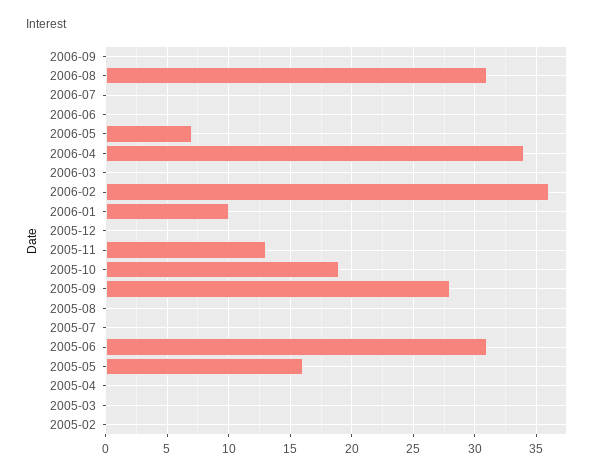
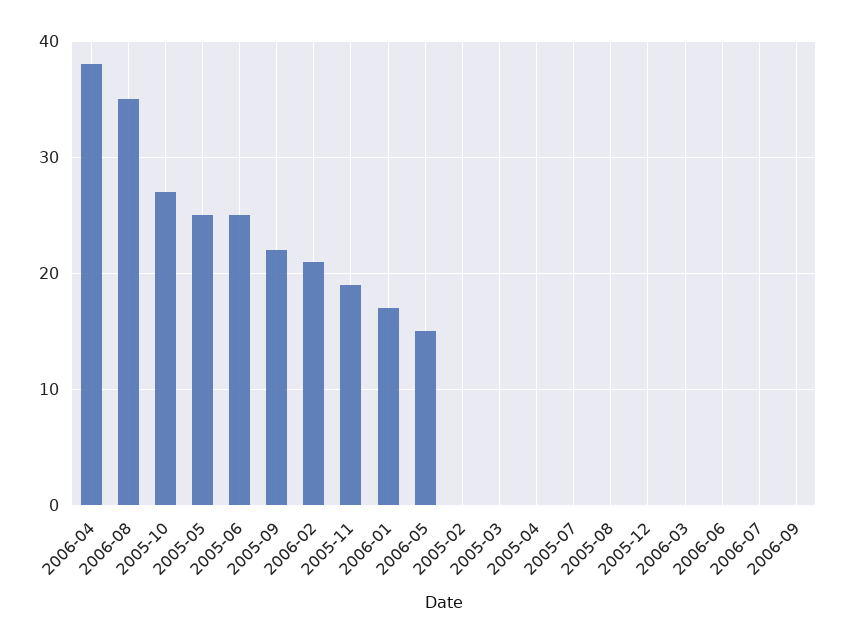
2006-08: 31 -> 35
2006-05: 7 -> 15
2006-04: 34 -> 38
2006-02: 36 -> 21
2006-01: 10 -> 17
2005-11: 13 -> 19
2005-10: 19 -> 27
2005-09: 28 -> 22
2005-06: 31 -> 25
2005-05: 16 -> 25

